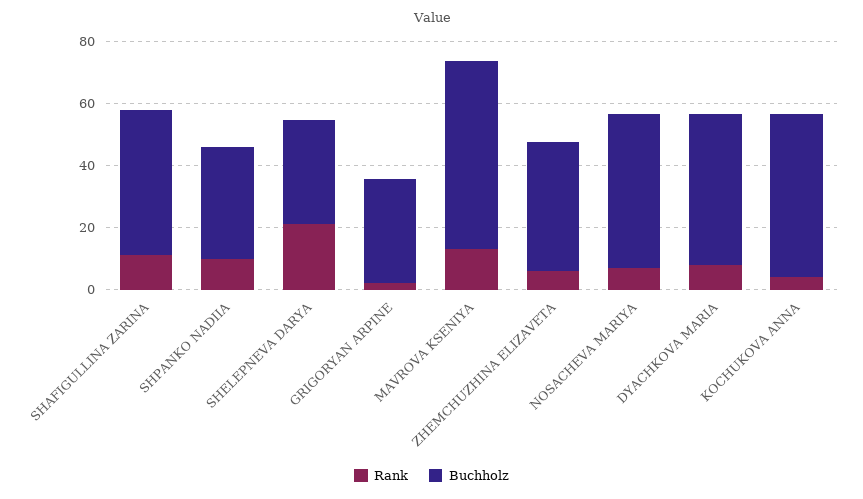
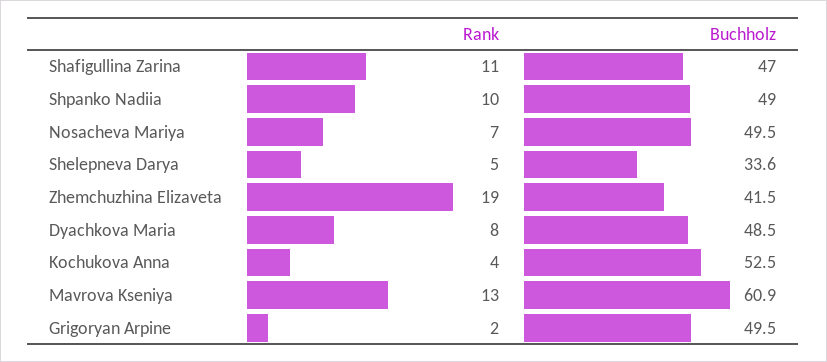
Buchholz, SHPANKO NADIIA: 35 -> 49
Rank, SHELEPNEVA DARYA: 20 -> 5
Buchholz, GRIGORYAN ARPINE: 35 -> 49.5
Rank, ZHEMCHUZHINA ELIZAVETA: 5 -> 19

